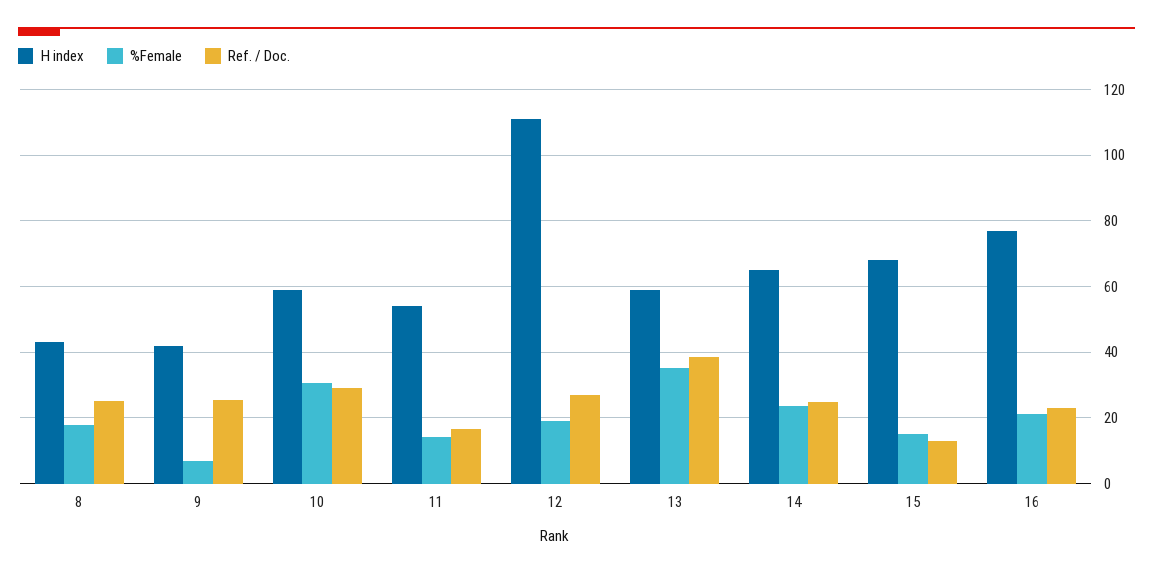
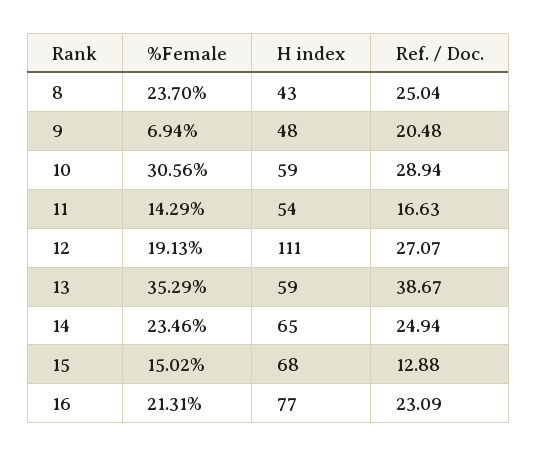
%Female, 8: 18 -> 23.7
H index, 9: 42 -> 48
Ref. / Doc., 9: 26 -> 20.48

